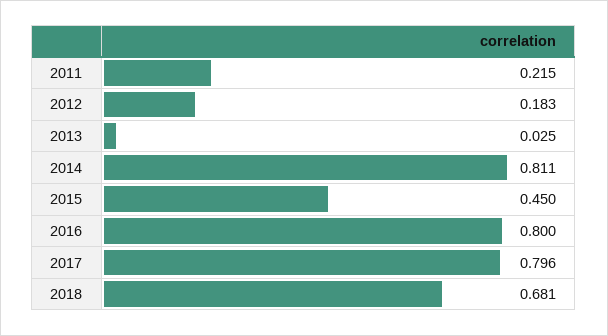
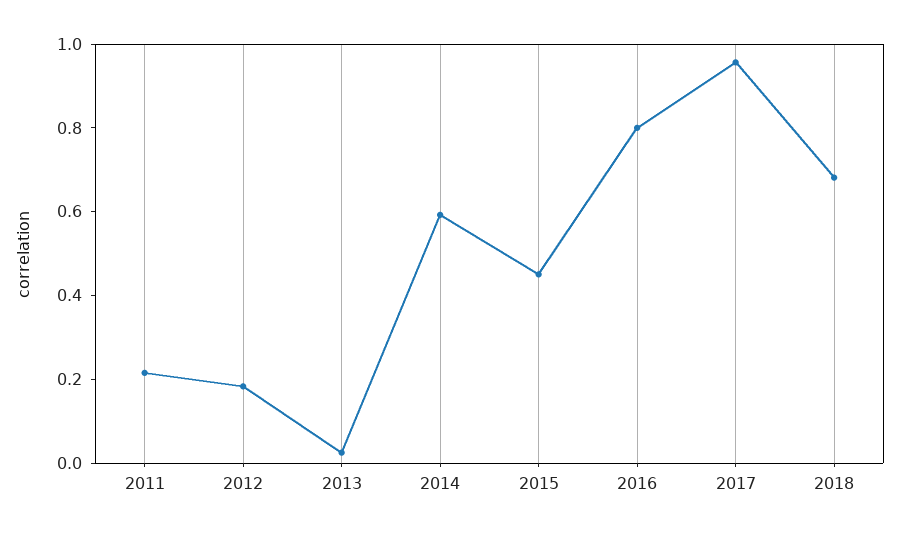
2014: 0.811 -> 0.6
2017: 0.796 -> 0.95

